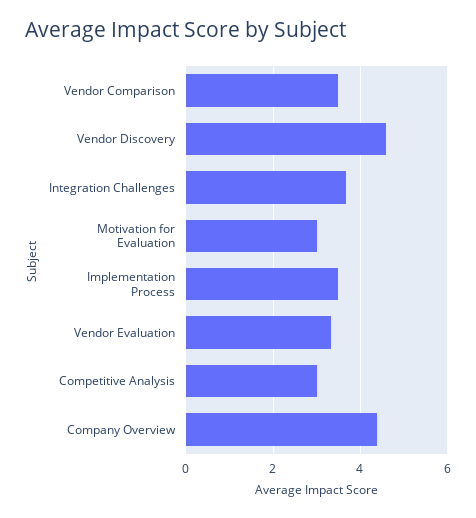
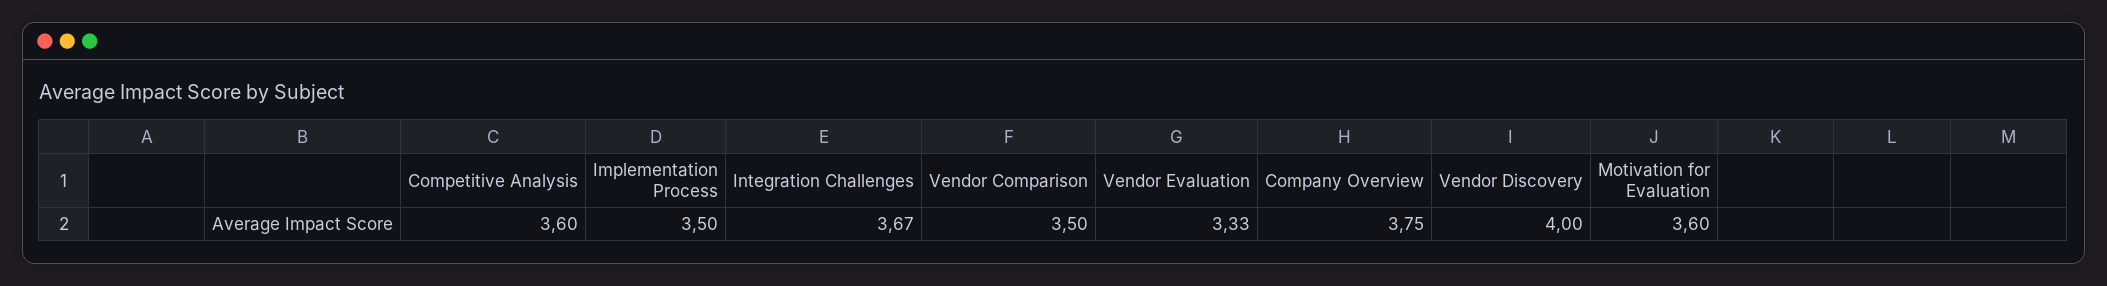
Vendor Discovery: 4.6 -> 4
Motivation for Evaluation: 3 -> 3.6
Competitive Analysis: 3 -> 3.6
Company Overview: 4.4 -> 3.75

